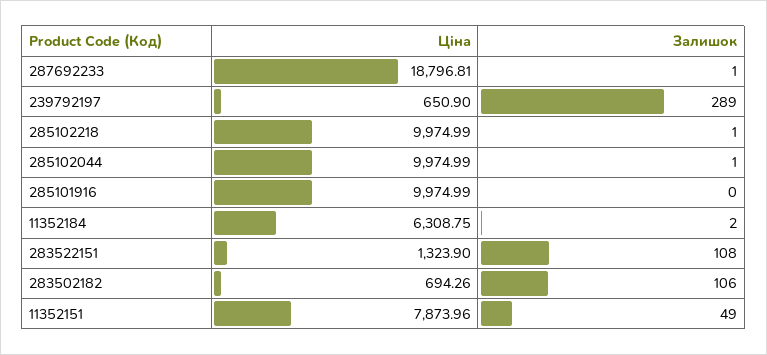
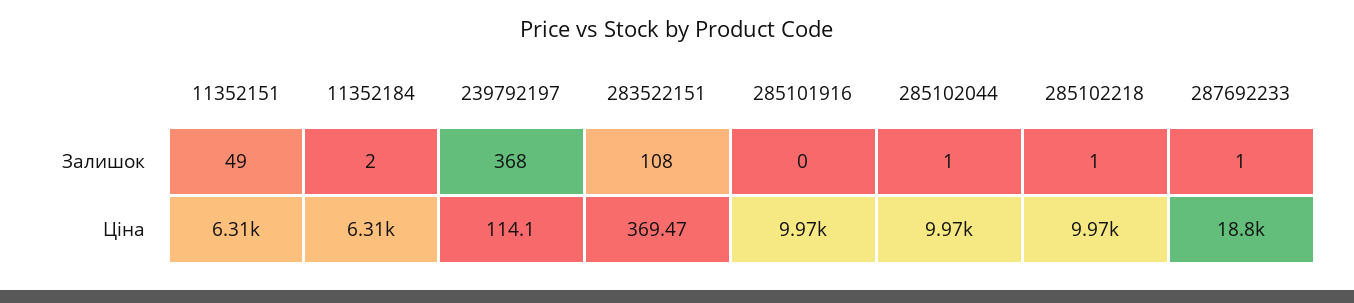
Ціна, 239792197: 650.9 -> 114.1
Залишок, 239792197: 289 -> 368
Ціна, 283522151: 1323.9 -> 369.47
Ціна, 283502182: 694.26 -> none
Залишок, 283502182: 106 -> none
Ціна, 11352151: 7873.96 -> 6310

